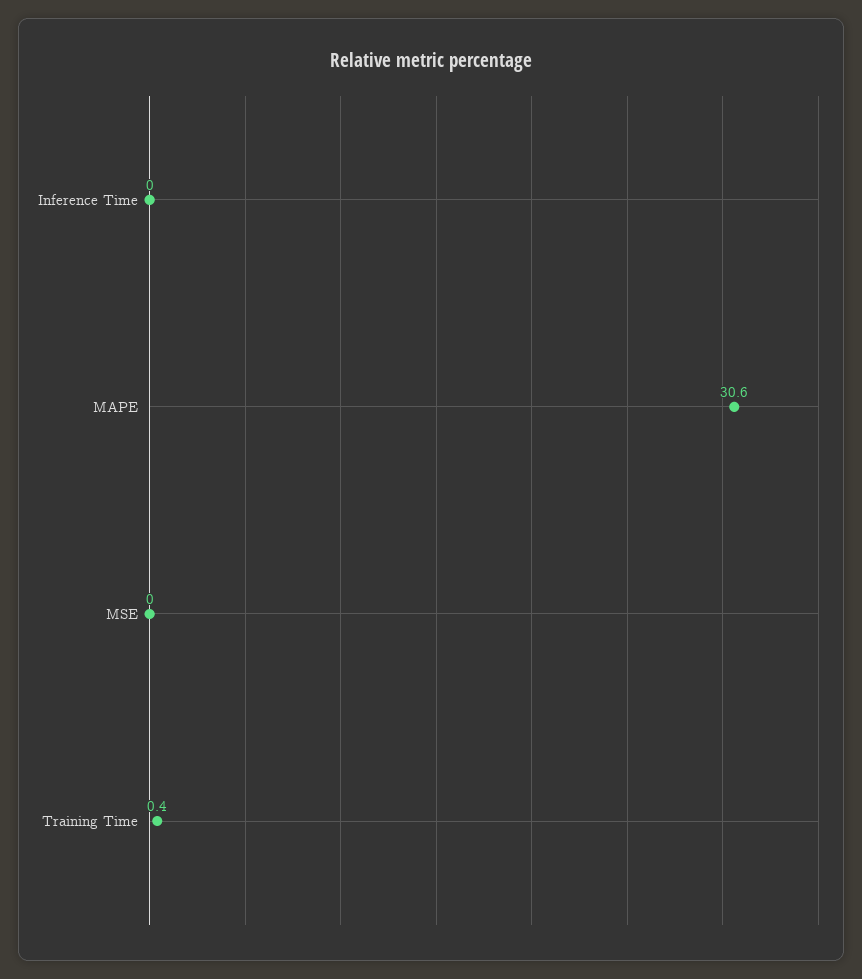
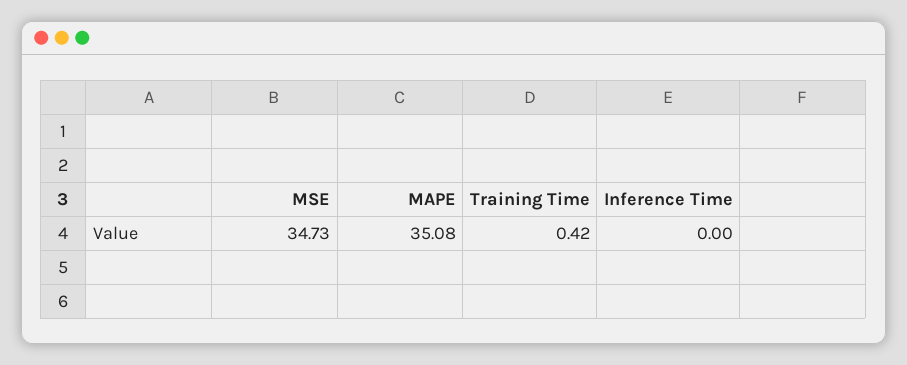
MAPE: 30.6 -> 35.08
MSE: 0 -> 34.73

